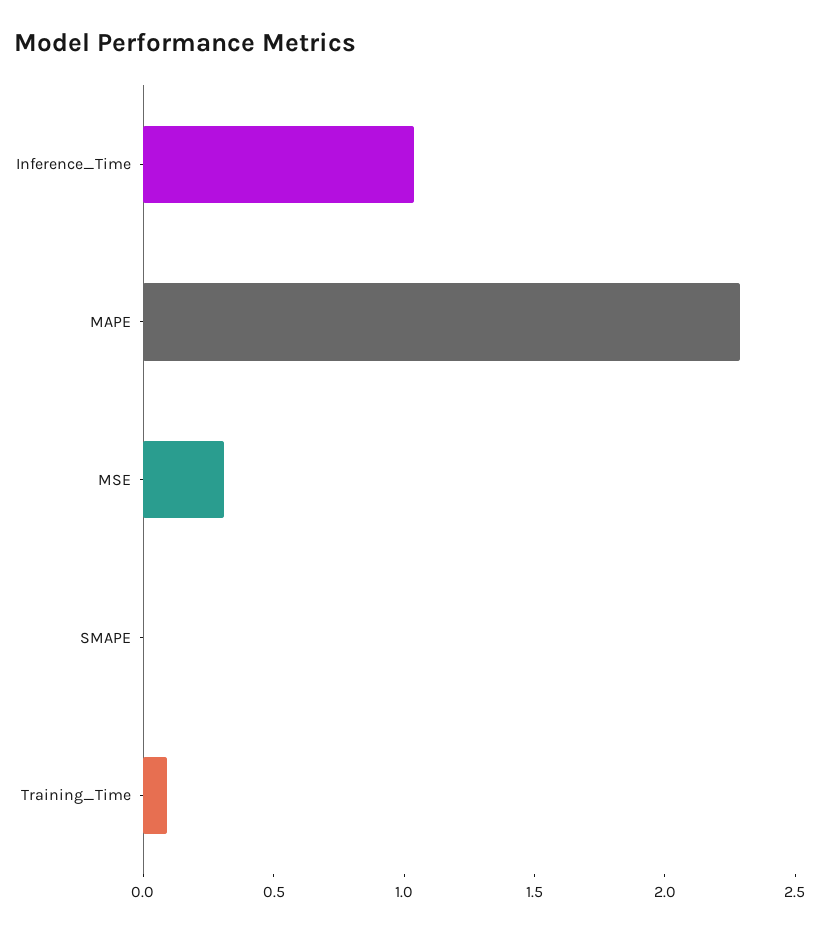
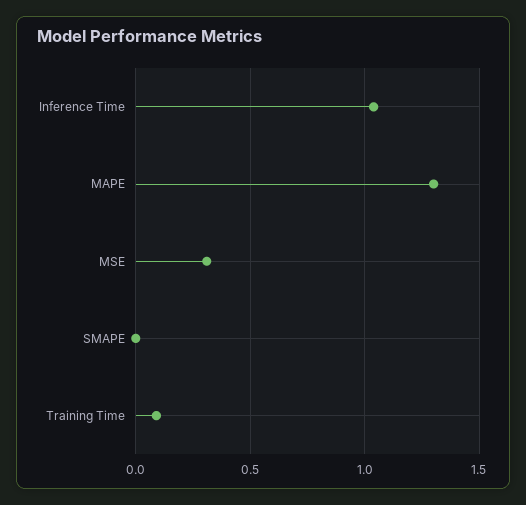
MAPE: 2.3 -> 1.3

